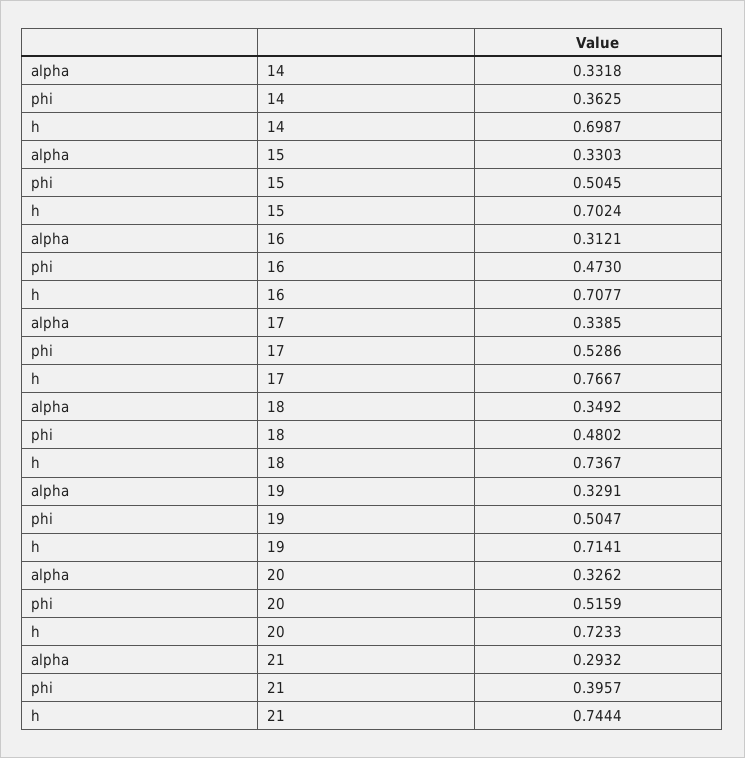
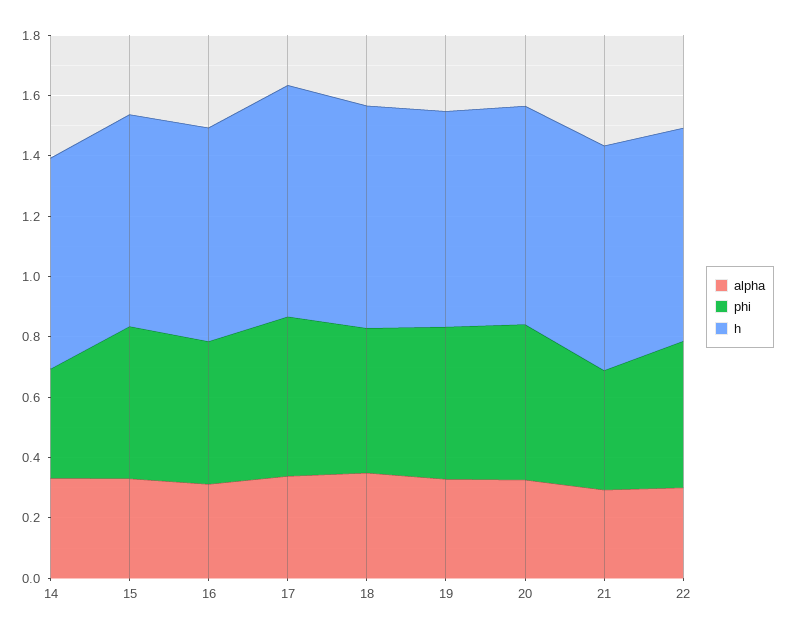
alpha, 22: none -> 0.3
phi, 22: none -> 0.5
h, 22: none -> 0.7

